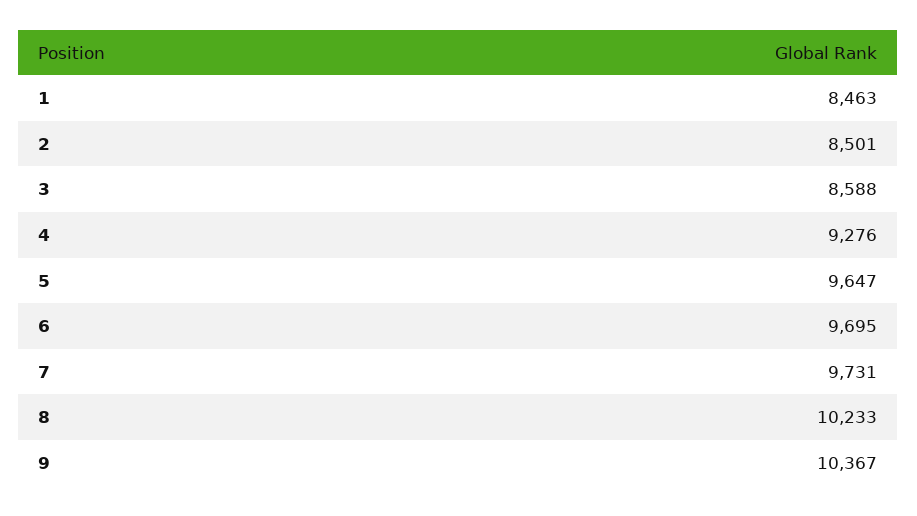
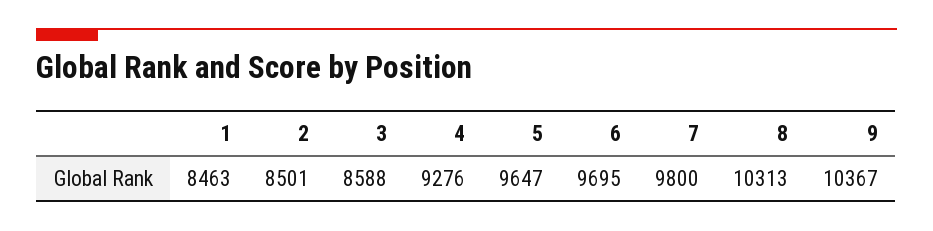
7: 9731 -> 9800
8: 10233 -> 10313

